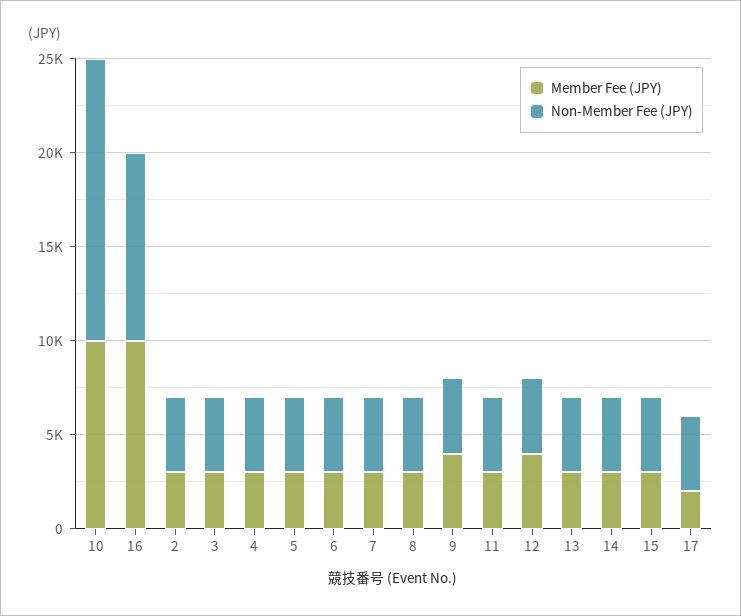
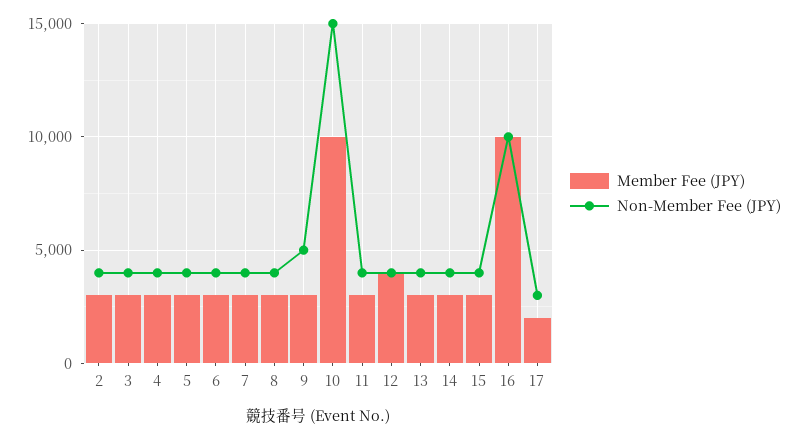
Member Fee (JPY), 9: 4000 -> 3000
Non-Member Fee (JPY), 9: 4000 -> 5000
Non-Member Fee (JPY), 17: 4000 -> 3000

